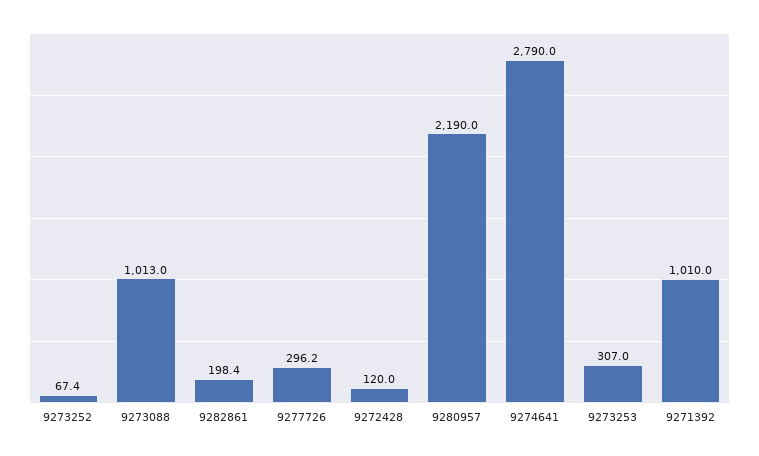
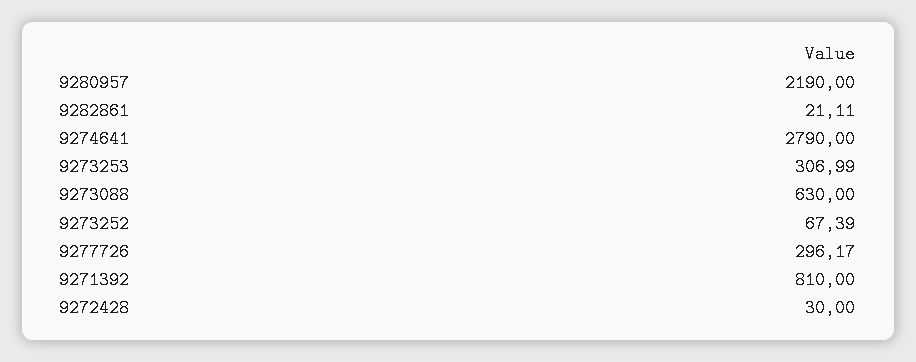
9273088: 1013 -> 630
9282861: 198.4 -> 21.11
9272428: 120 -> 30
9271392: 1010 -> 810

